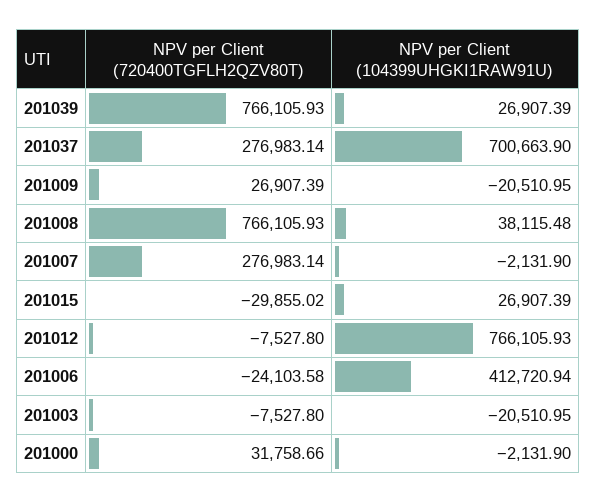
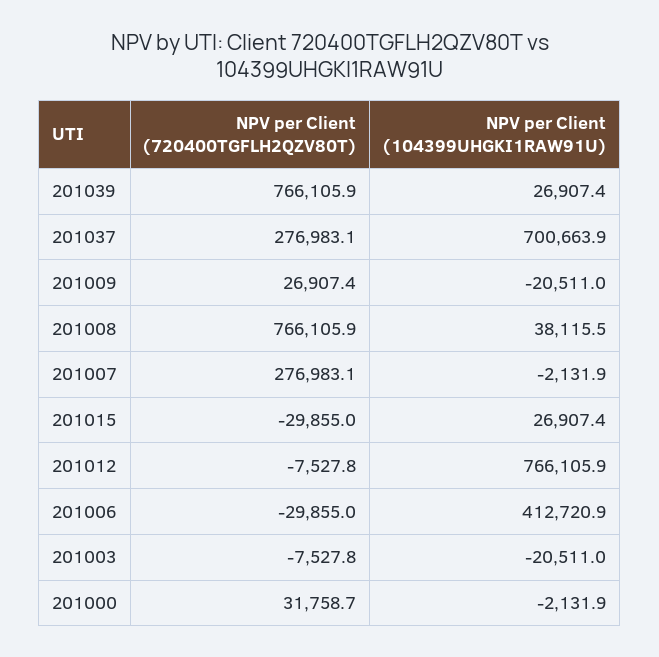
NPV per Client (720400TGFLH2QZV80T), 201006: -24103.58 -> -29855

